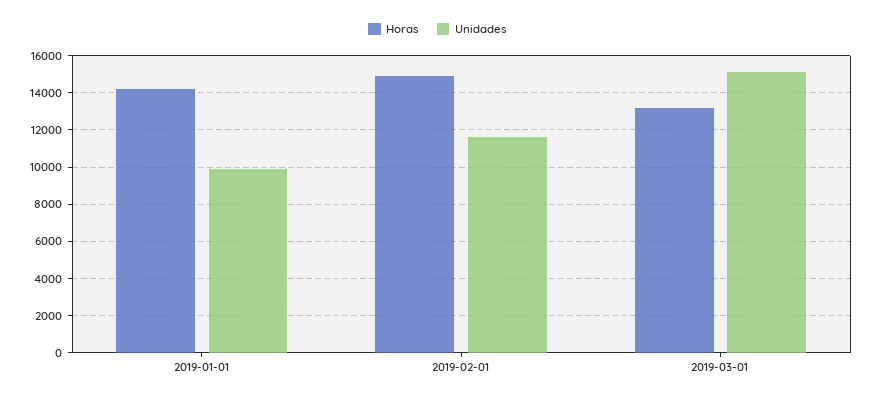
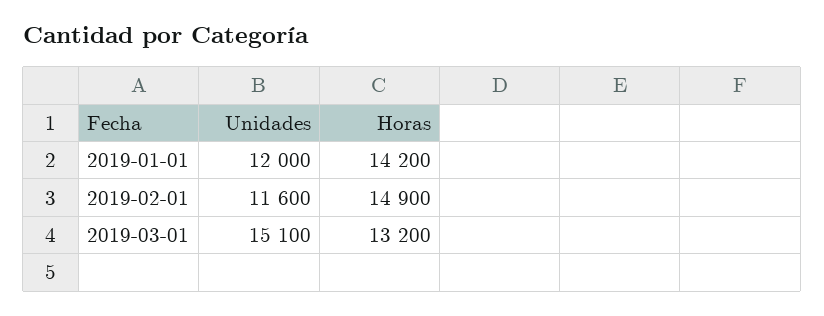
Unidades, 2019-01-01: 10000 -> 12000

